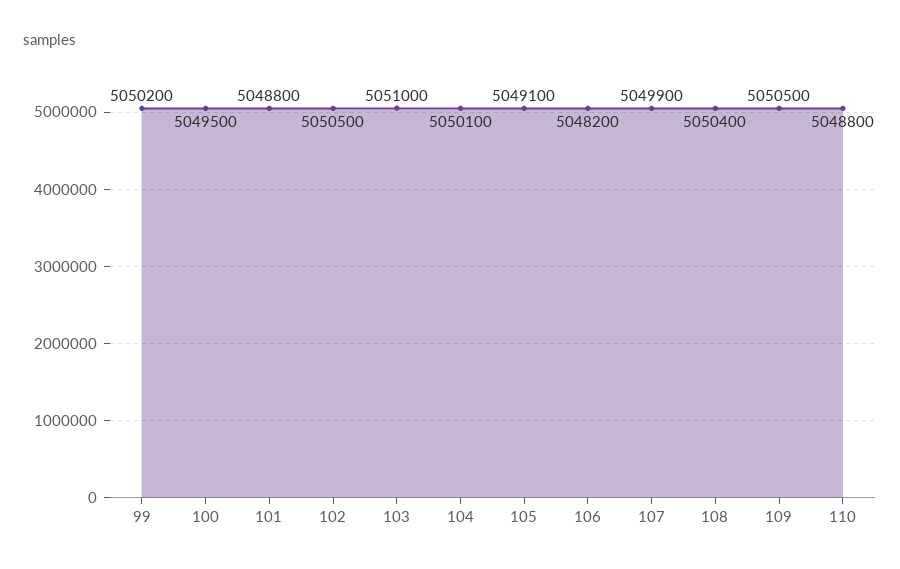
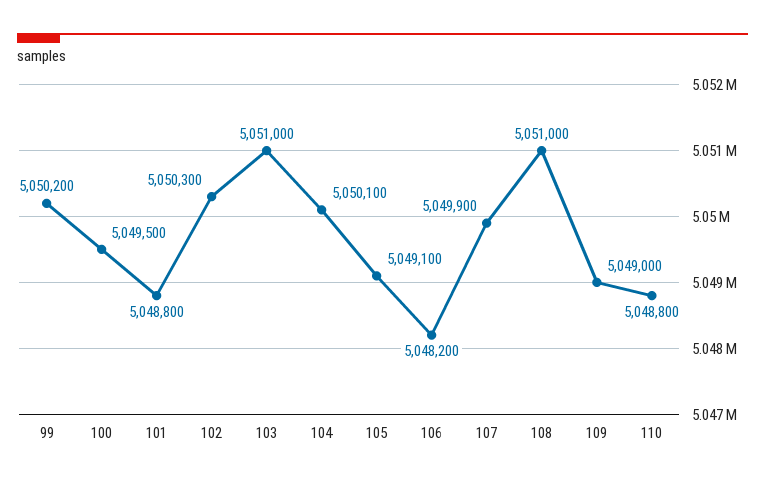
102: 5050500 -> 5050300
108: 5050400 -> 5051000
109: 5050500 -> 5049000

